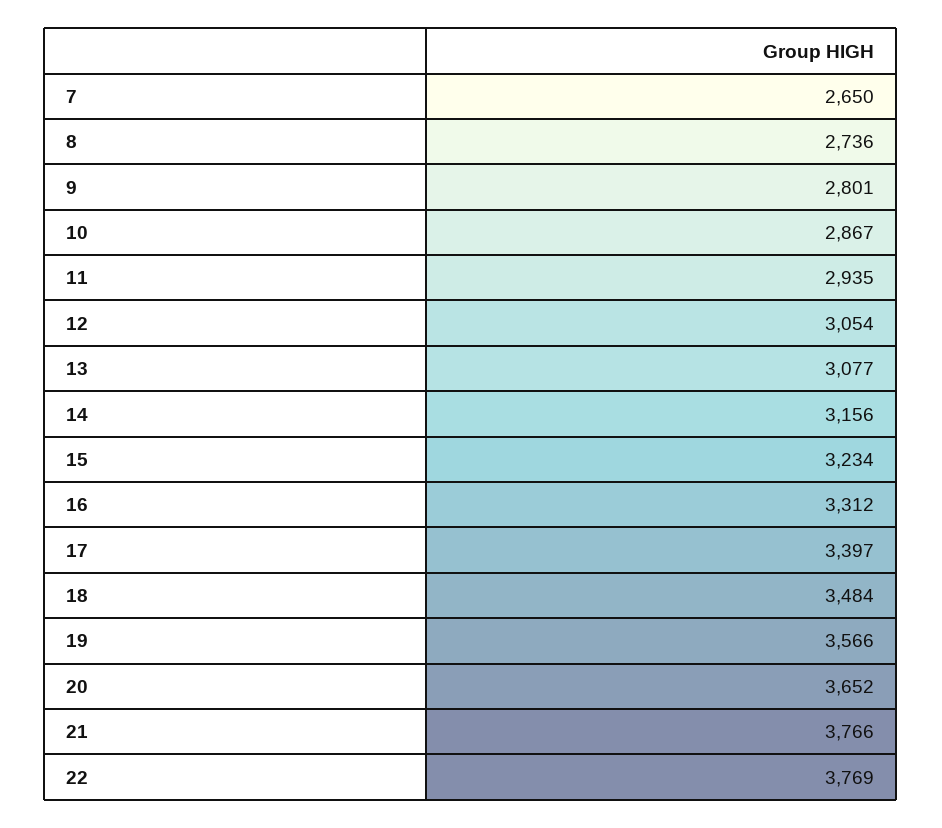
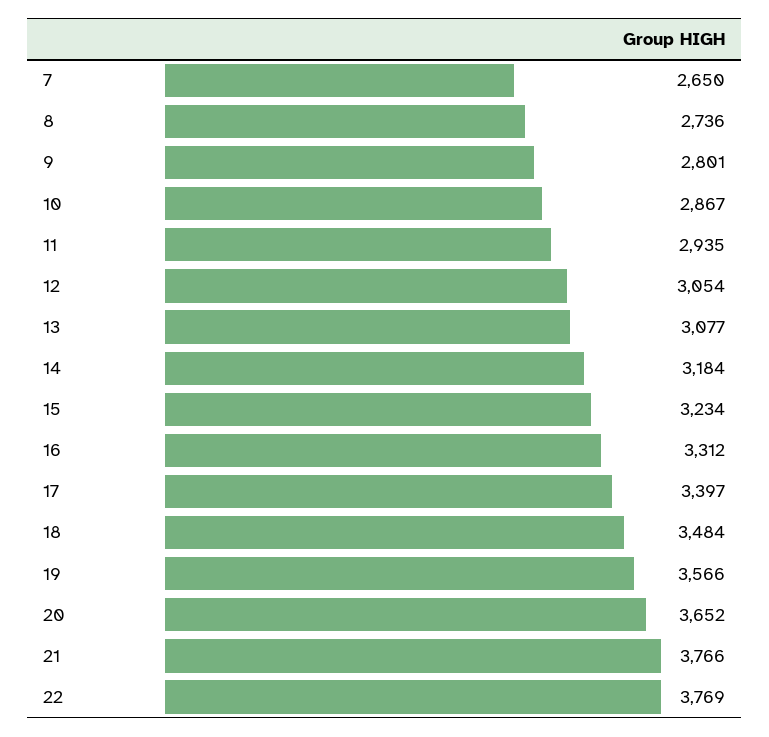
14: 3156 -> 3184

